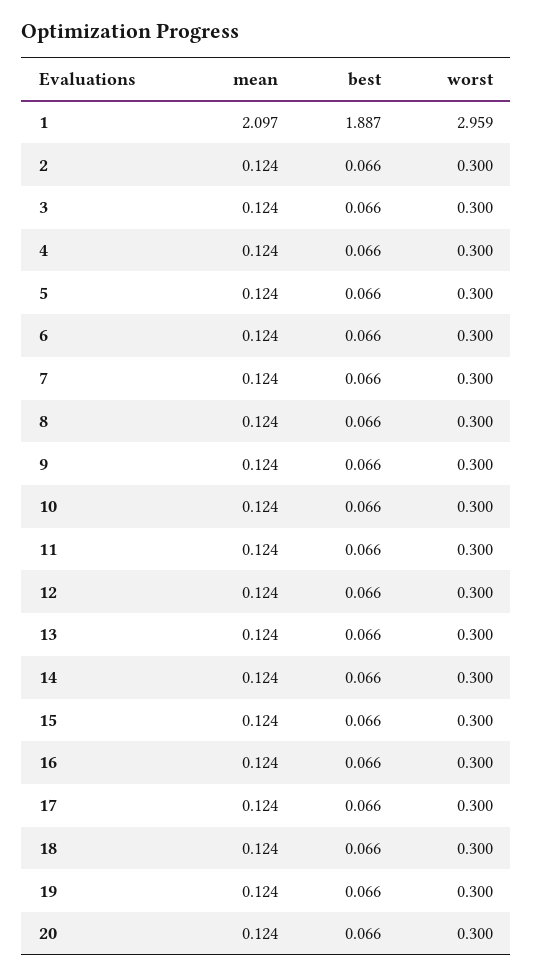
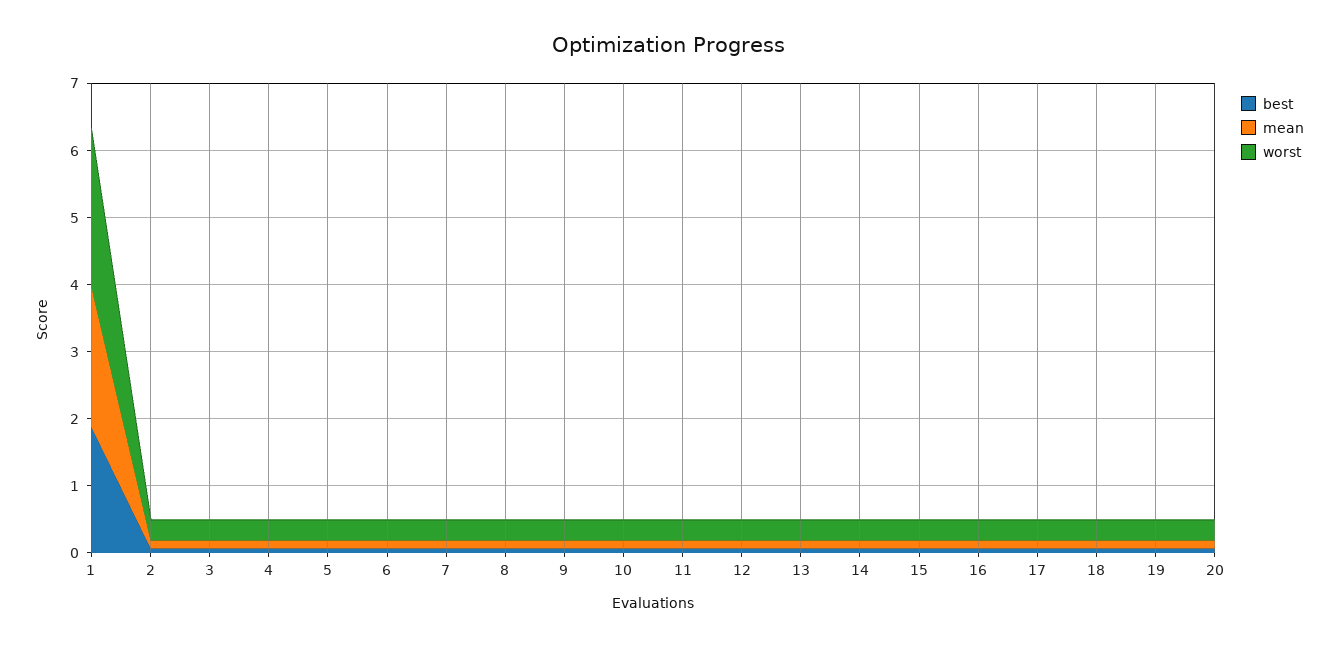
worst, 1: 2.959 -> 2.4

